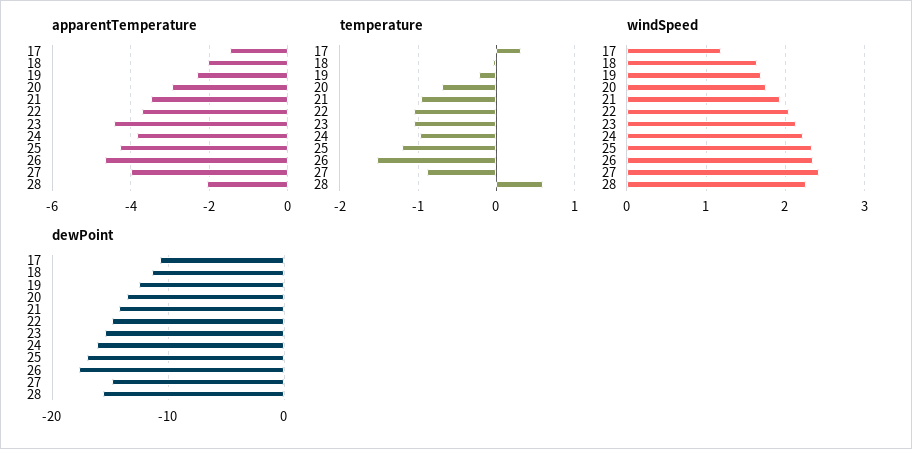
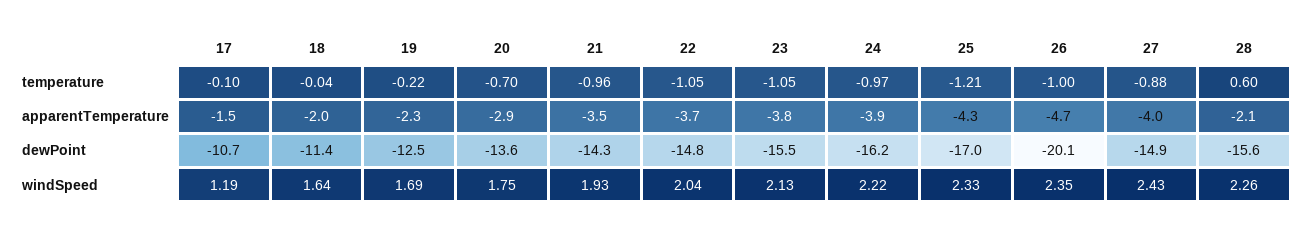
apparentTemperature, 23: -4.4 -> -3.8
temperature, 17: 0.3 -> -0.1
temperature, 26: -1.5 -> -1
dewPoint, 26: -18 -> -20.1

